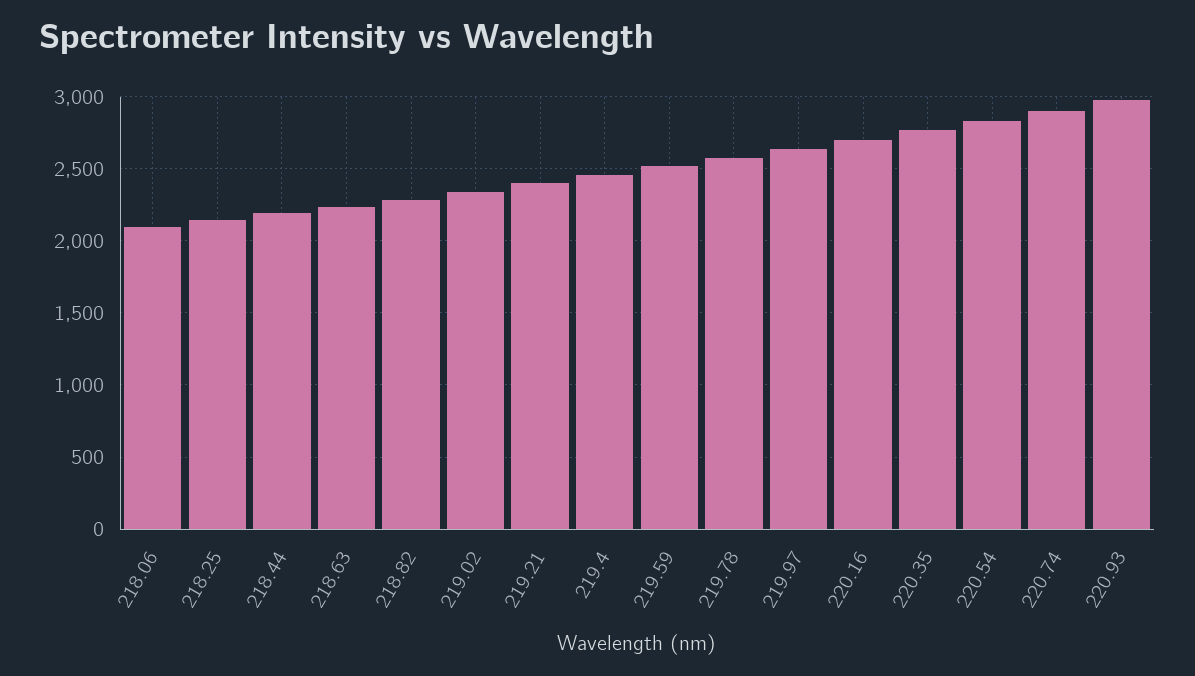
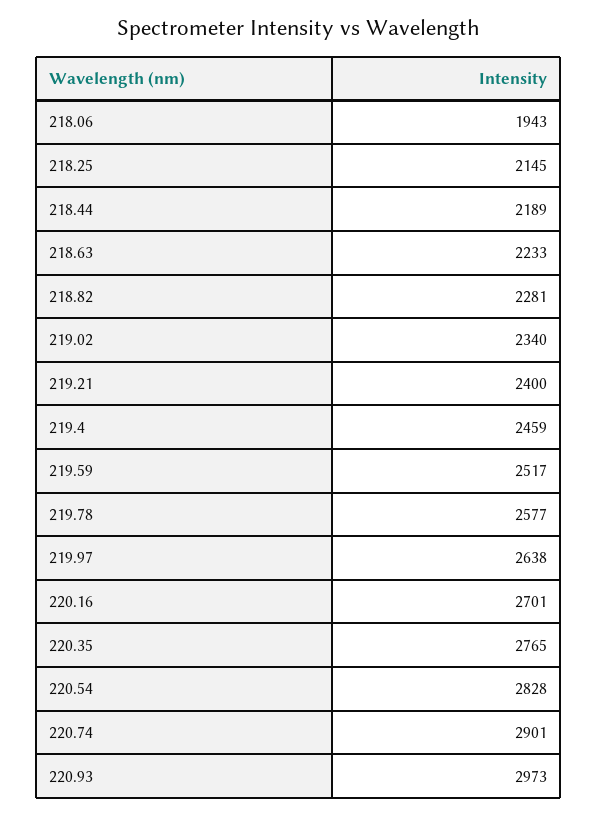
218.06: 2100 -> 1943

